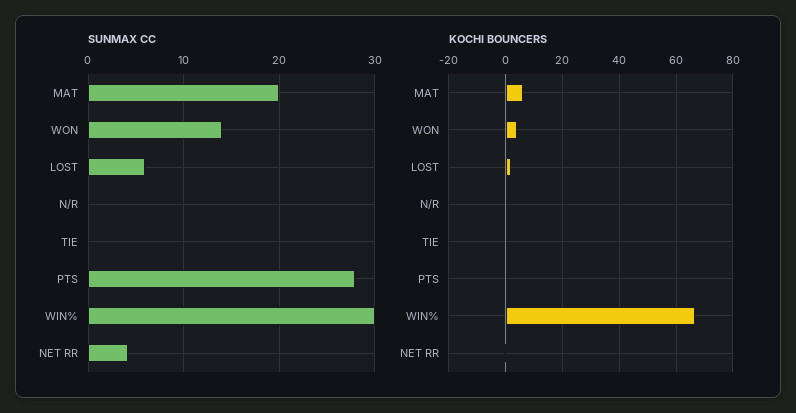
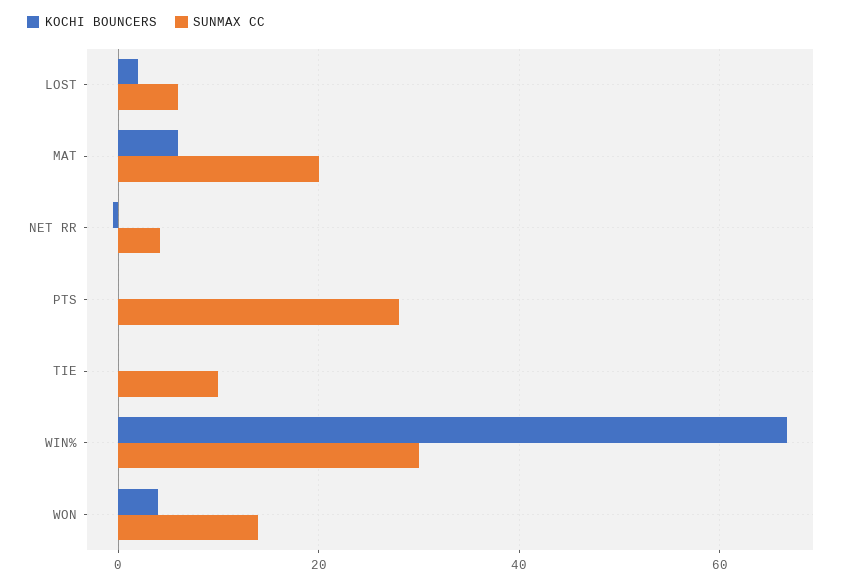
SUNMAX CC, N/R: 0 -> none
SUNMAX CC, TIE: 0 -> 10
KOCHI BOUNCERS, N/R: 0 -> none

